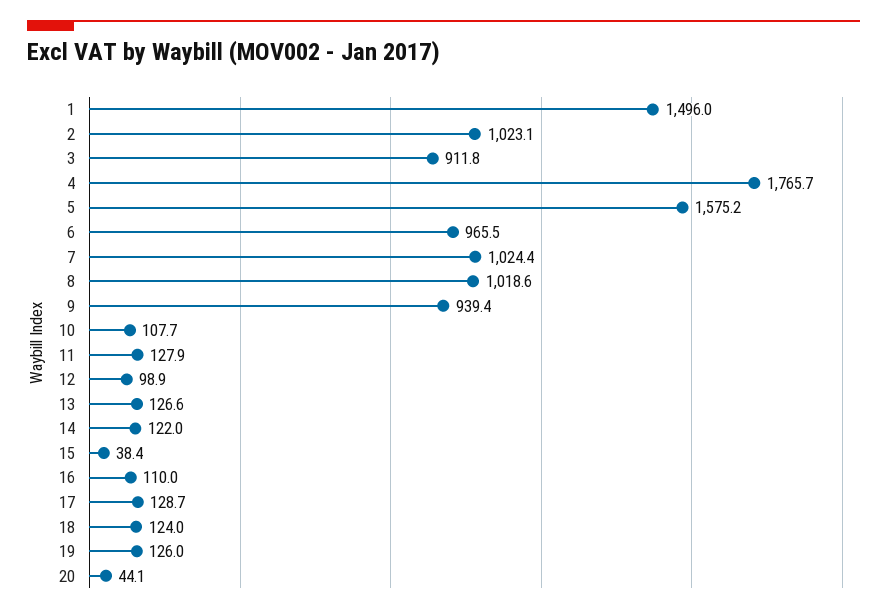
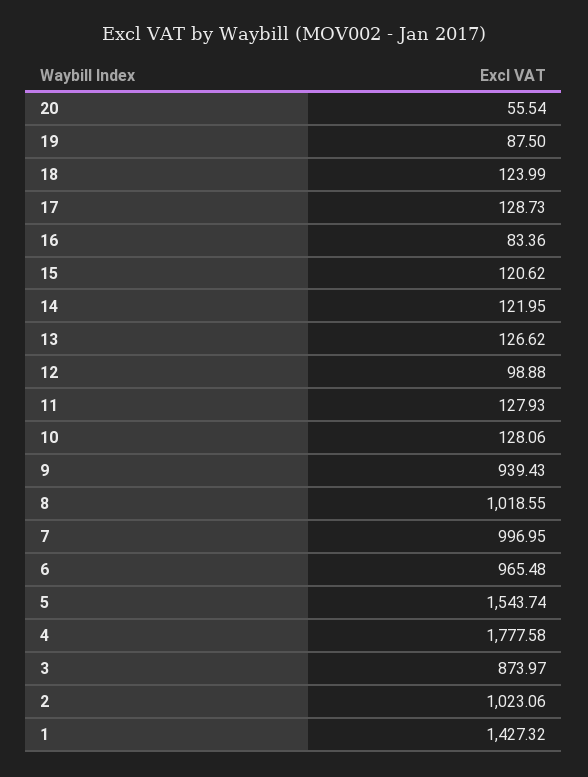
1: 1496 -> 1427.32
3: 911.8 -> 873.97
4: 1765.7 -> 1777.58
5: 1575.2 -> 1543.74
7: 1024.4 -> 996.95
10: 107.7 -> 128.06
15: 38.4 -> 120.62
16: 110 -> 83.36
19: 126 -> 87.5
20: 44.1 -> 55.54

